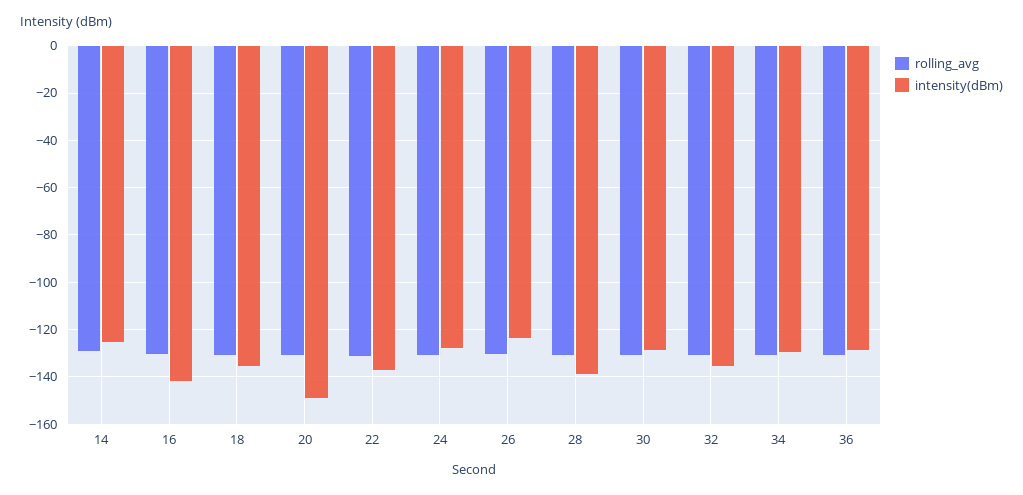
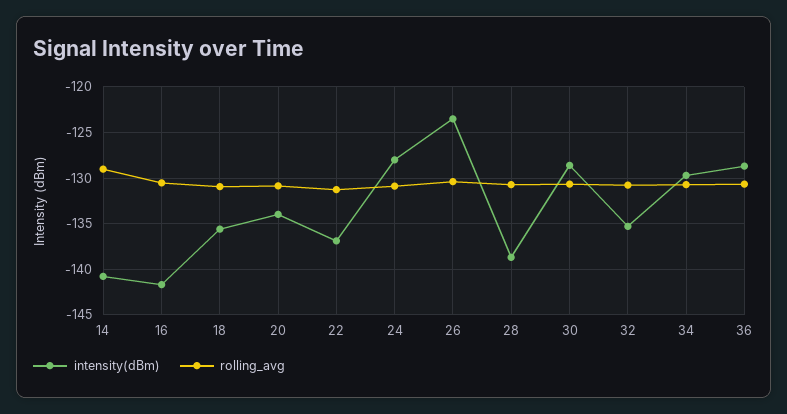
intensity(dBm), 14: -125 -> -141
intensity(dBm), 20: -150 -> -134

